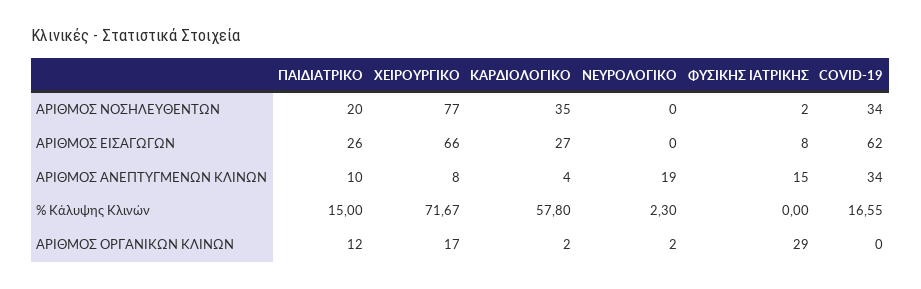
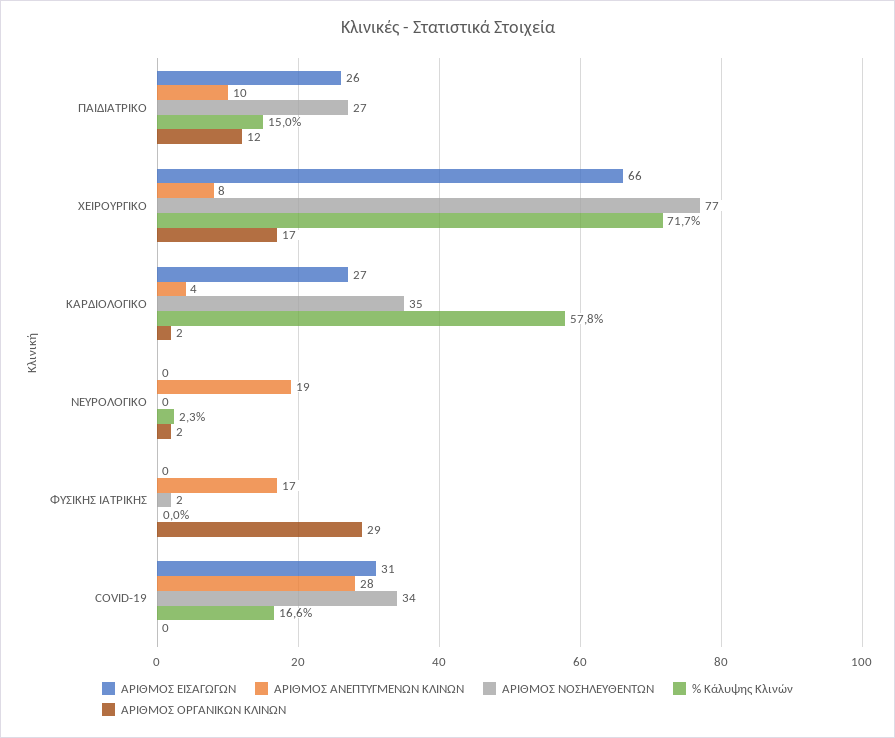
ΑΡΙΘΜΟΣ ΝΟΣΗΛΕΥΘΕΝΤΩΝ, ΠΑΙΔΙΑΤΡΙΚΟ: 20 -> 27
ΑΡΙΘΜΟΣ ΕΙΣΑΓΩΓΩΝ, ΦΥΣΙΚΗΣ ΙΑΤΡΙΚΗΣ: 8 -> 0
ΑΡΙΘΜΟΣ ΕΙΣΑΓΩΓΩΝ, COVID-19: 62 -> 31
ΑΡΙΘΜΟΣ ΑΝΕΠΤΥΓΜΕΝΩΝ ΚΛΙΝΩΝ, ΦΥΣΙΚΗΣ ΙΑΤΡΙΚΗΣ: 15 -> 17
ΑΡΙΘΜΟΣ ΑΝΕΠΤΥΓΜΕΝΩΝ ΚΛΙΝΩΝ, COVID-19: 34 -> 28

